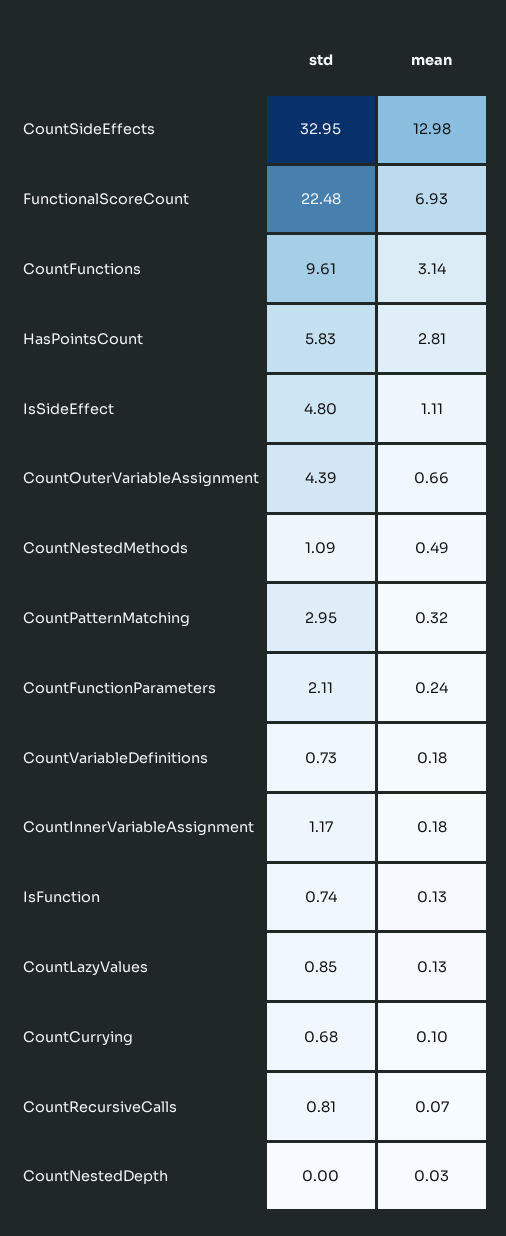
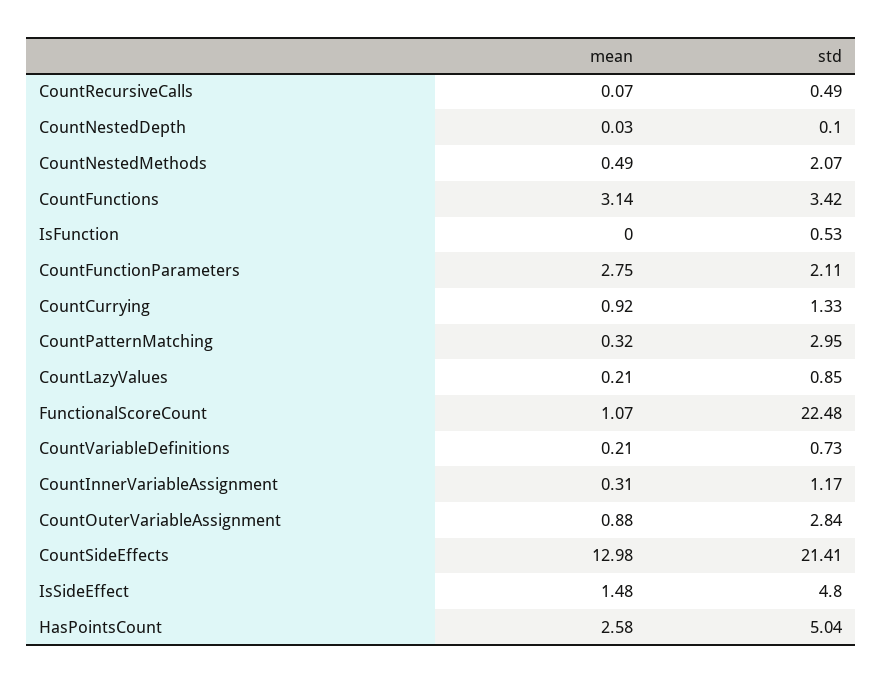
std, CountSideEffects: 32.95 -> 21.41
mean, FunctionalScoreCount: 6.93 -> 1.07
std, CountFunctions: 9.61 -> 3.42
std, HasPointsCount: 5.83 -> 5.04
mean, HasPointsCount: 2.81 -> 2.58
mean, IsSideEffect: 1.11 -> 1.48
std, CountOuterVariableAssignment: 4.39 -> 2.84
mean, CountOuterVariableAssignment: 0.66 -> 0.88
std, CountNestedMethods: 1.09 -> 2.07
mean, CountFunctionParameters: 0.24 -> 2.75
mean, CountVariableDefinitions: 0.18 -> 0.21
mean, CountInnerVariableAssignment: 0.18 -> 0.31
std, IsFunction: 0.74 -> 0.53
mean, IsFunction: 0.13 -> 0
mean, CountLazyValues: 0.13 -> 0.21
std, CountCurrying: 0.68 -> 1.33
mean, CountCurrying: 0.1 -> 0.92
std, CountRecursiveCalls: 0.81 -> 0.49
std, CountNestedDepth: 0 -> 0.1

